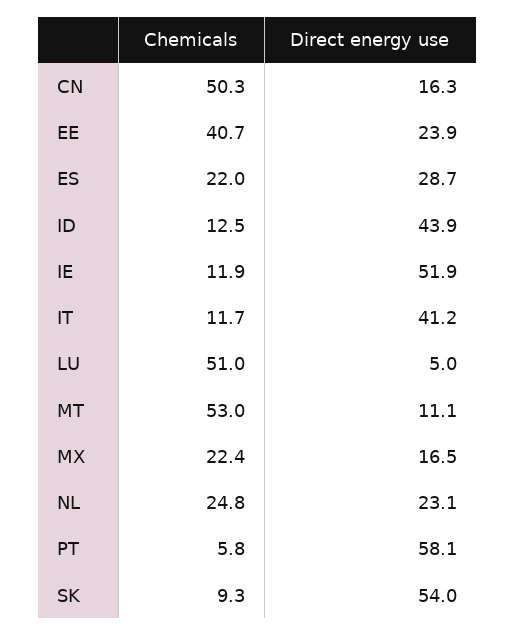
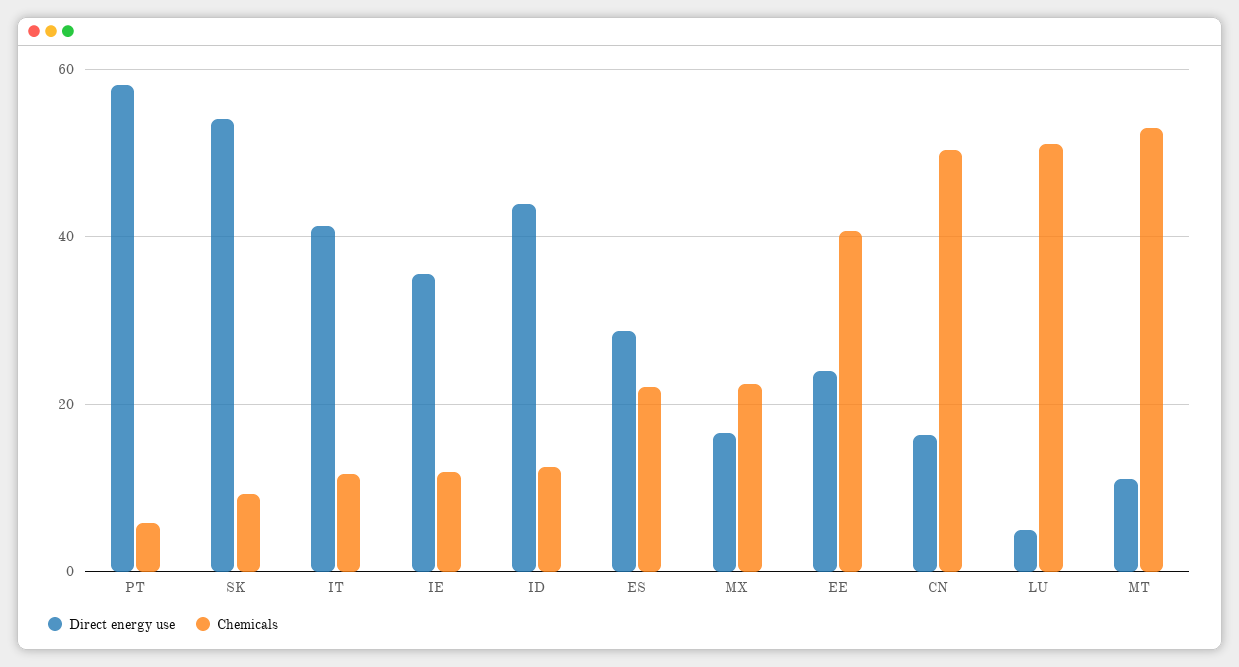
Direct energy use, IE: 51.9 -> 36
Chemicals, NL: 24.8 -> none
Direct energy use, NL: 23.1 -> none

